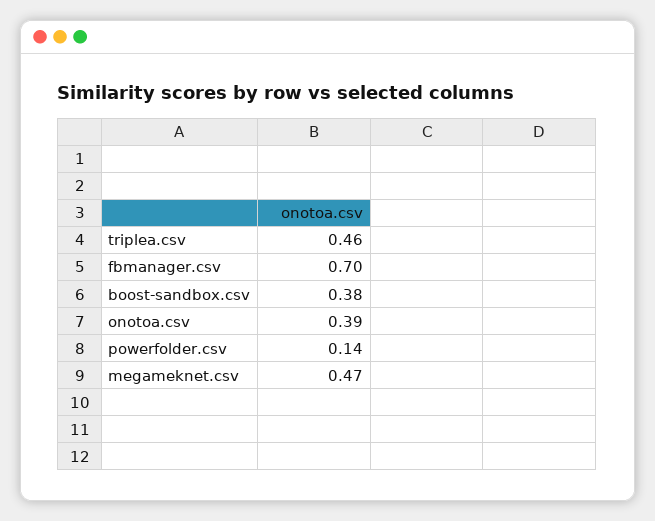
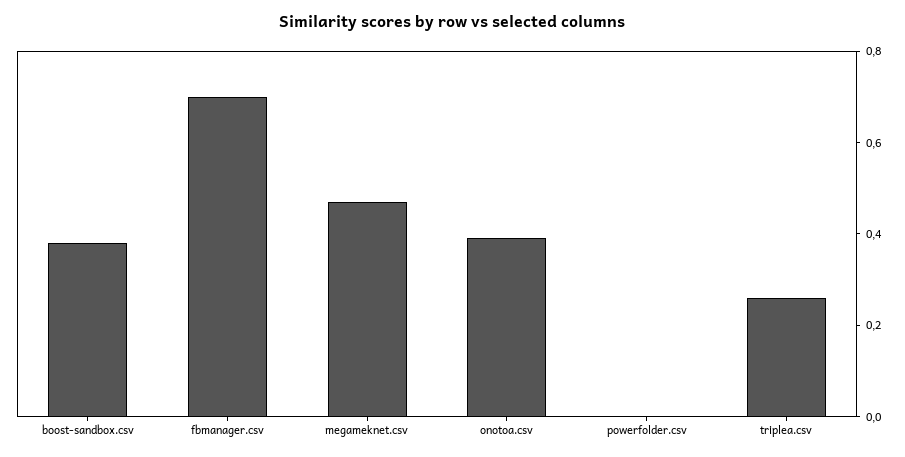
triplea.csv: 0.46 -> 0.25
powerfolder.csv: 0.14 -> 0

